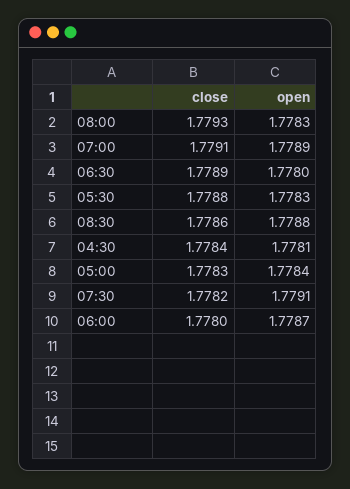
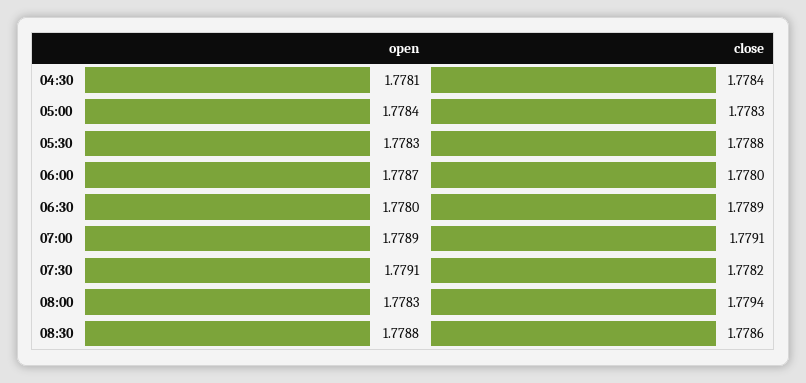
close, 08:00: 1.7793 -> 1.7794

